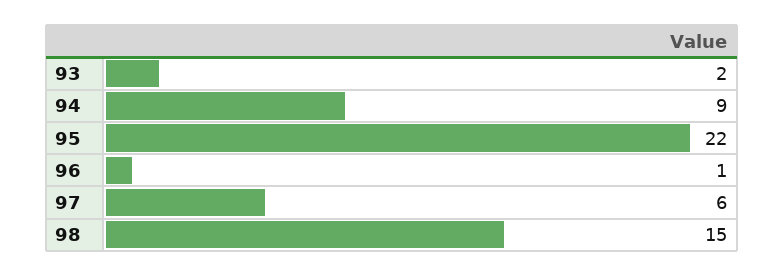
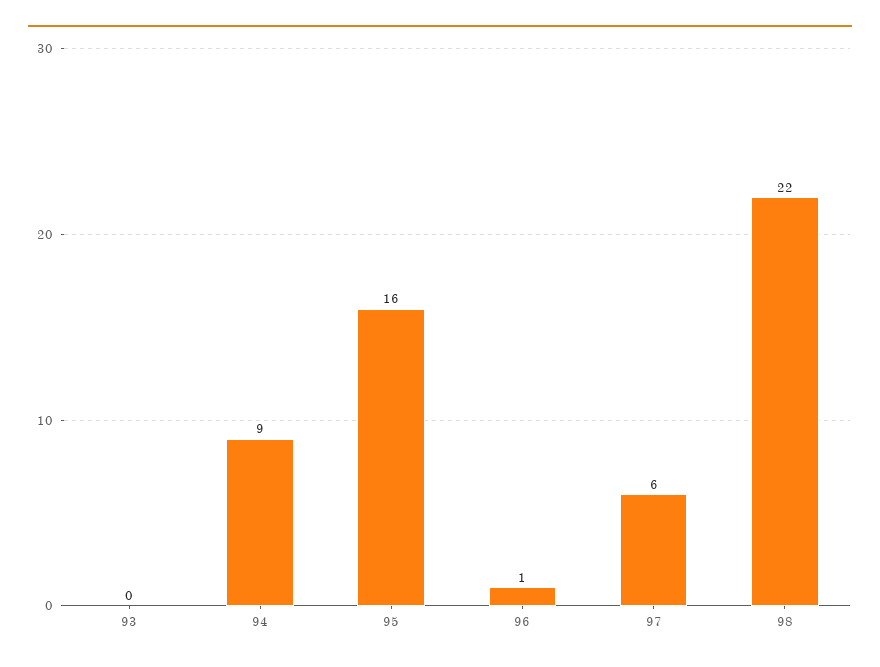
93: 2 -> 0
95: 22 -> 16
98: 15 -> 22

